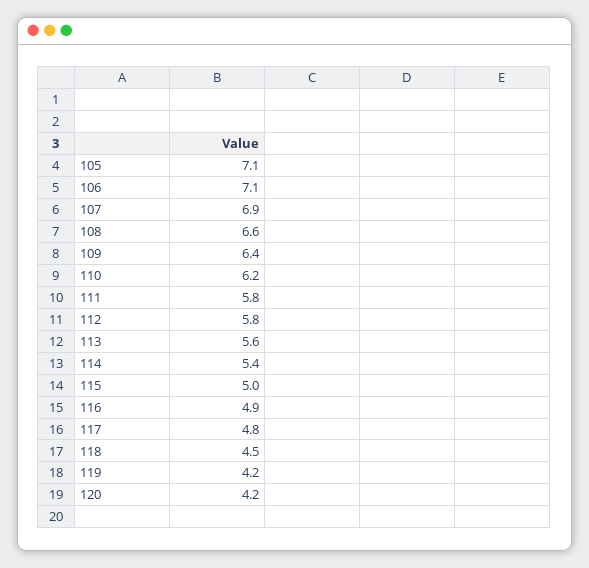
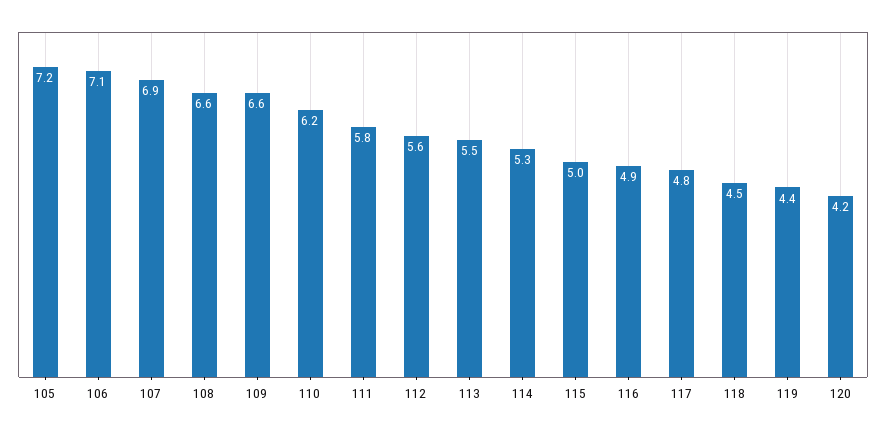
105: 7.1 -> 7.2
109: 6.4 -> 6.6
112: 5.8 -> 5.6
113: 5.6 -> 5.5
114: 5.4 -> 5.3
119: 4.2 -> 4.4

